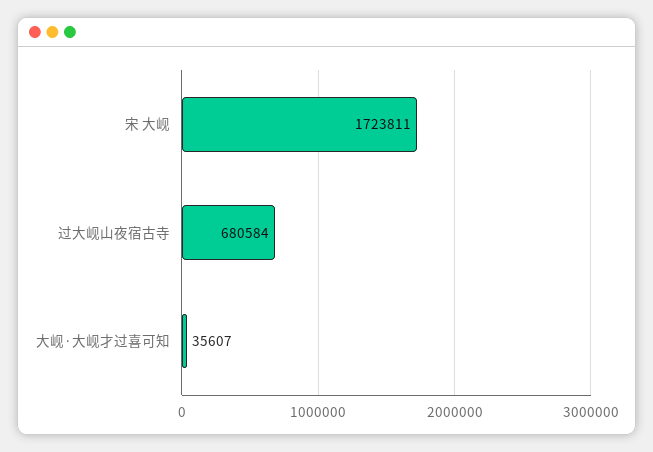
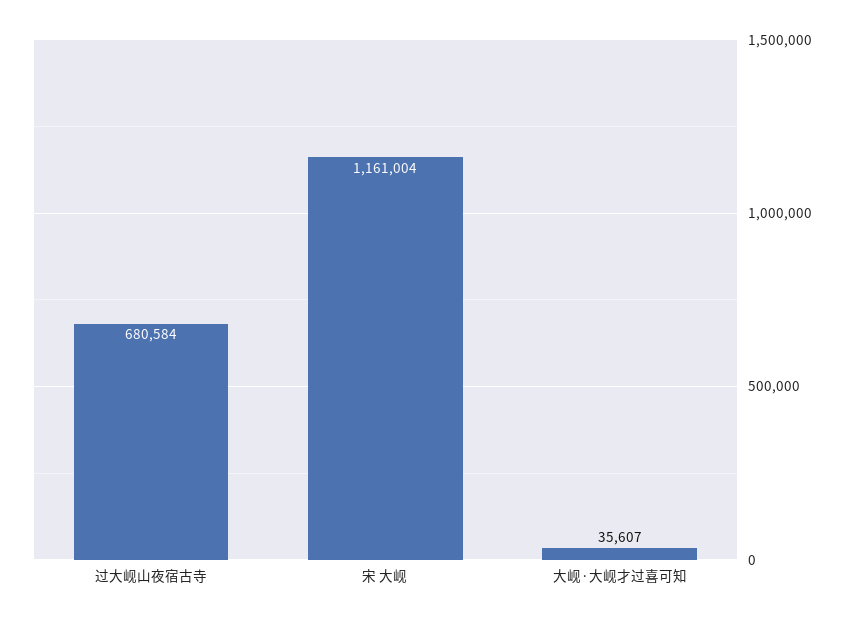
宋 大岘: 1723811 -> 1161004

